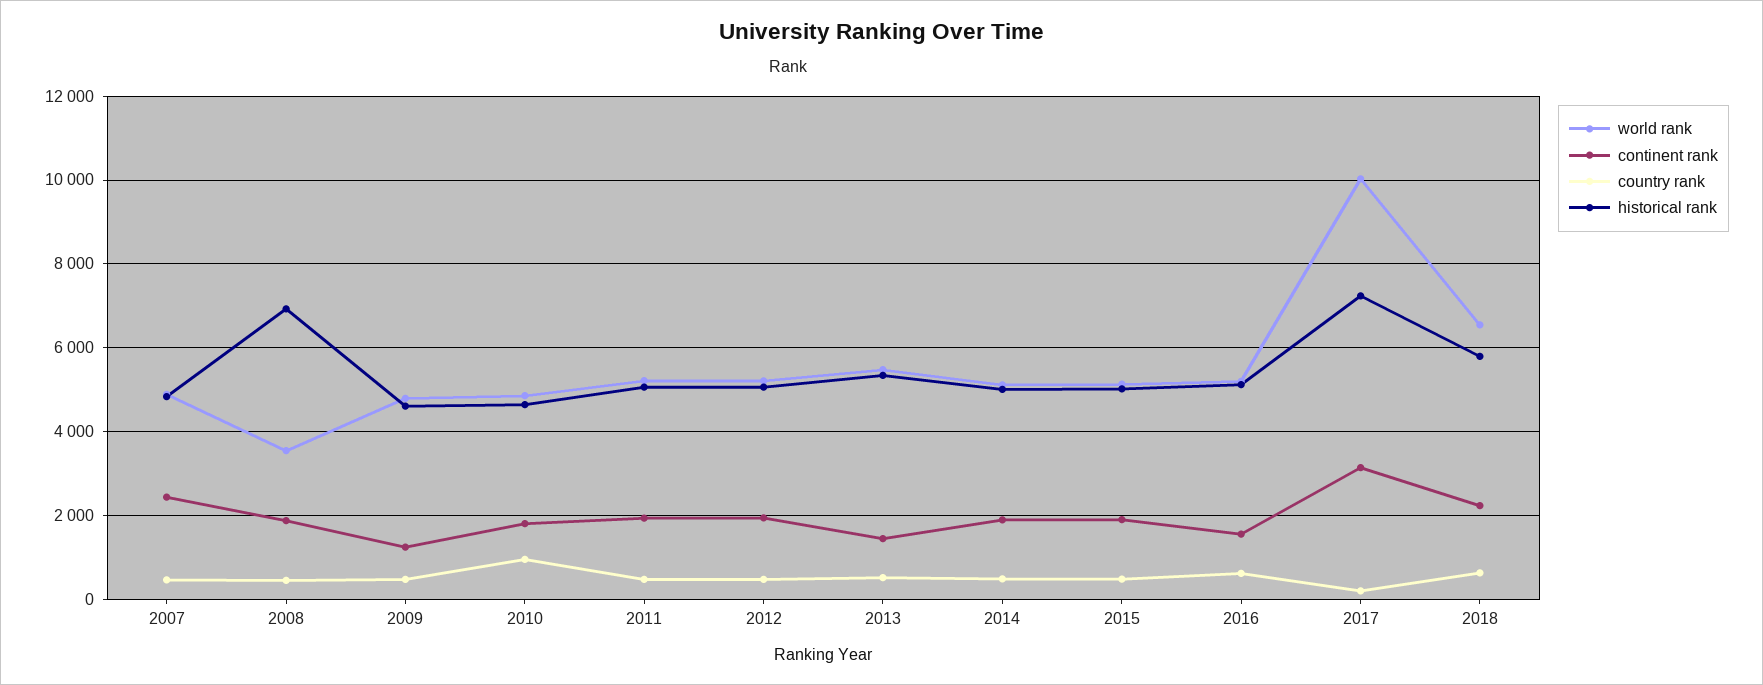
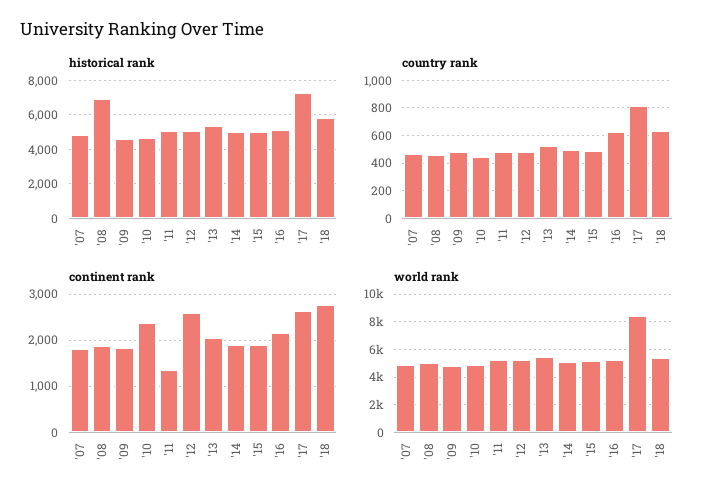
continent rank, 2007: 2400 -> 1800
world rank, 2008: 3600 -> 5000
continent rank, 2009: 1200 -> 1800
continent rank, 2010: 1800 -> 2400
country rank, 2010: 1000 -> 450
continent rank, 2011: 2000 -> 1400
continent rank, 2012: 2000 -> 2600
continent rank, 2013: 1400 -> 2000
continent rank, 2016: 1600 -> 2200
world rank, 2017: 10000 -> 8500
continent rank, 2017: 3200 -> 2600
country rank, 2017: 200 -> 800
world rank, 2018: 6600 -> 5500
continent rank, 2018: 2200 -> 2800

